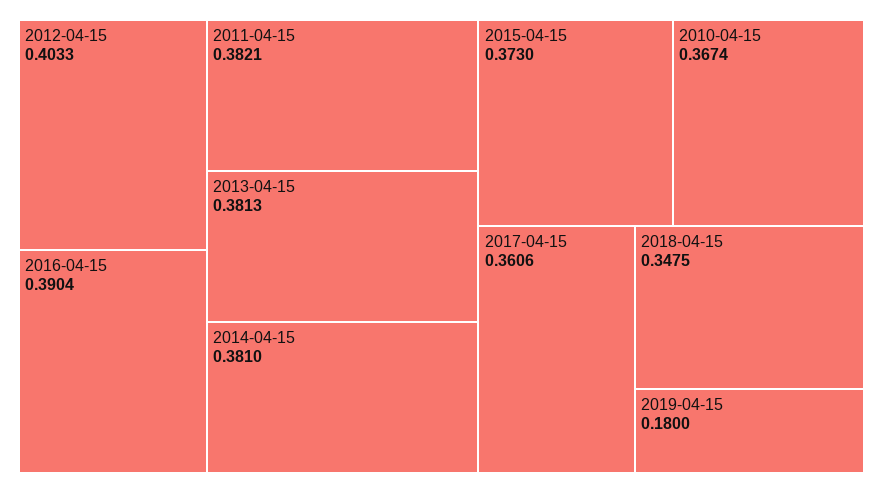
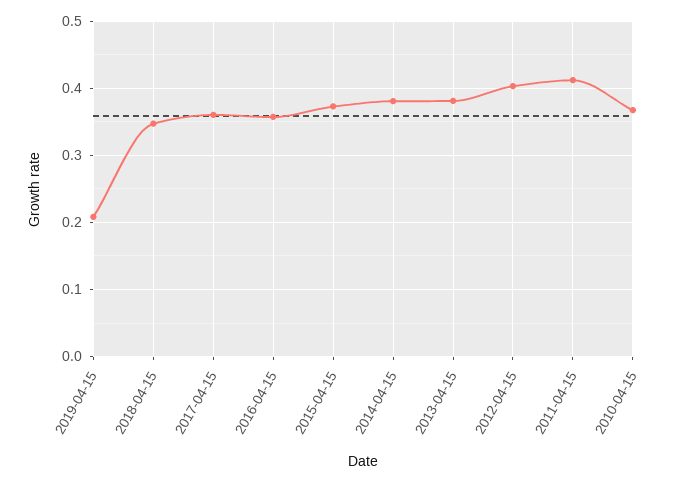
2016-04-15: 0.3904 -> 0.36
2011-04-15: 0.3821 -> 0.41
2019-04-15: 0.18 -> 0.21

